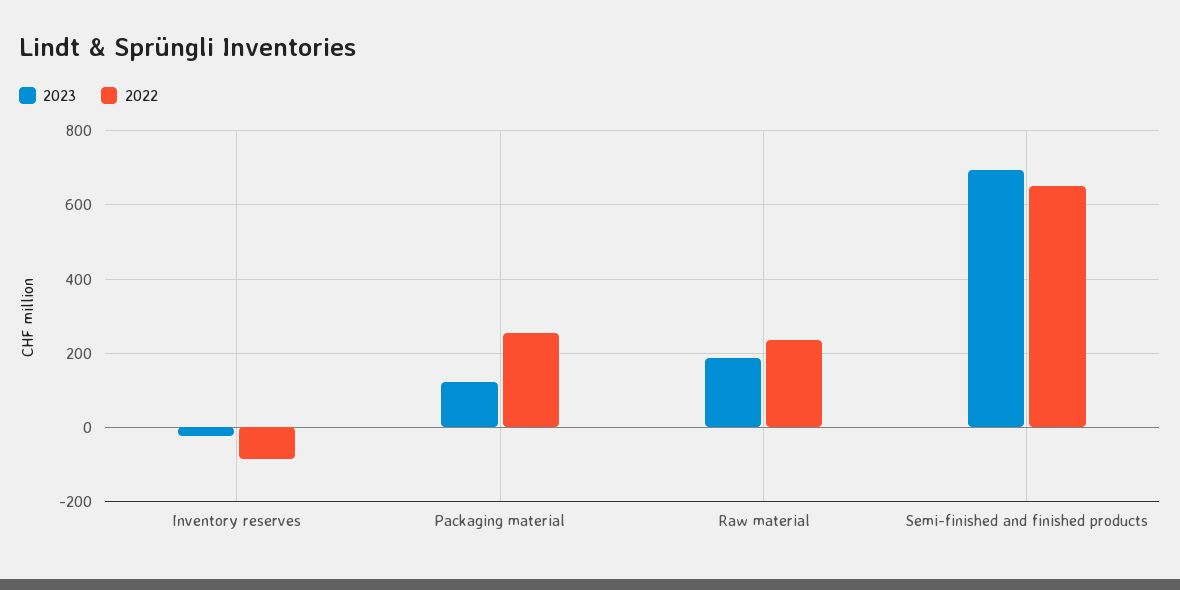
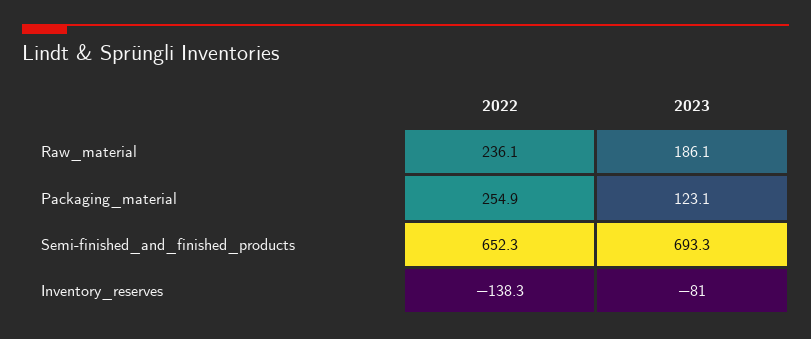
2023, Inventory reserves: -20 -> -81
2022, Inventory reserves: -80 -> -138.3

